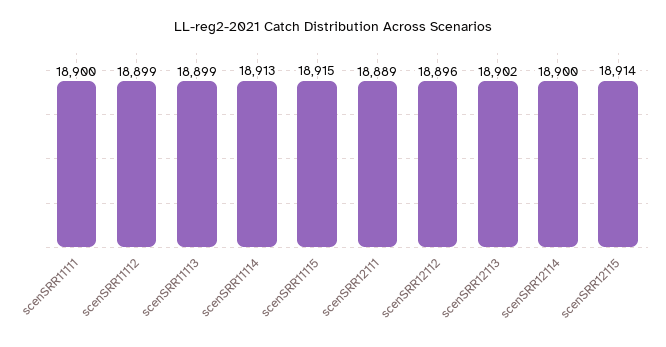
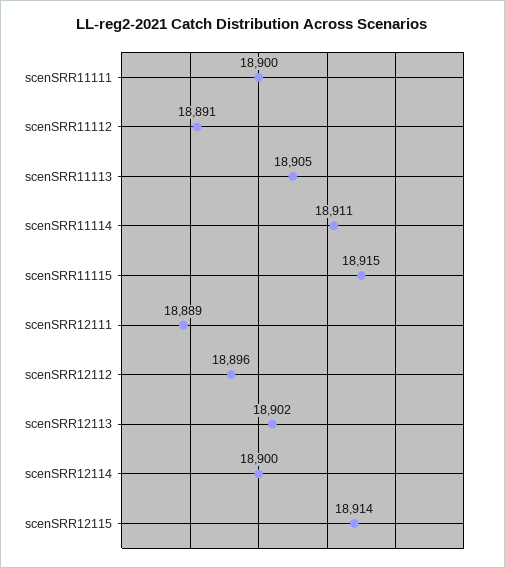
scenSRR11112: 18899 -> 18891
scenSRR11113: 18899 -> 18905
scenSRR11114: 18913 -> 18911

